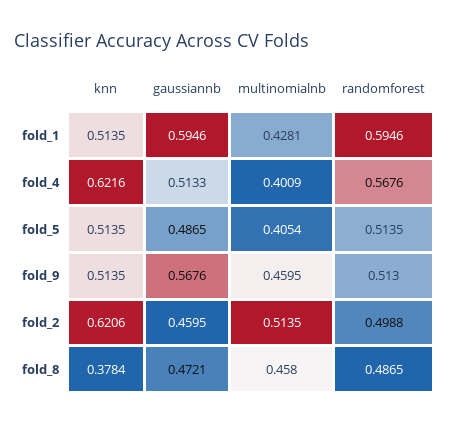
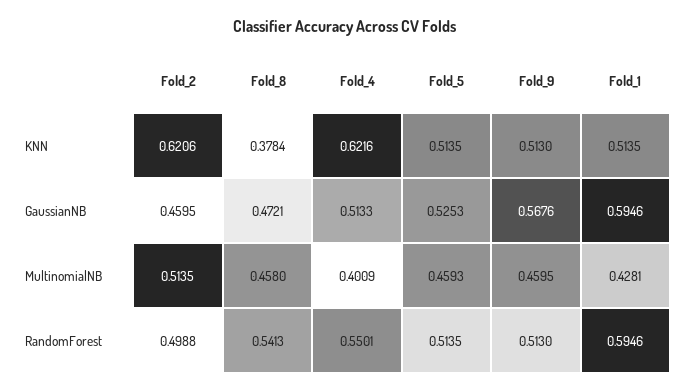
randomforest, fold_4: 0.5676 -> 0.5501
gaussiannb, fold_5: 0.4865 -> 0.5253
multinomialnb, fold_5: 0.4054 -> 0.4593
knn, fold_9: 0.5135 -> 0.513
randomforest, fold_8: 0.4865 -> 0.5413

